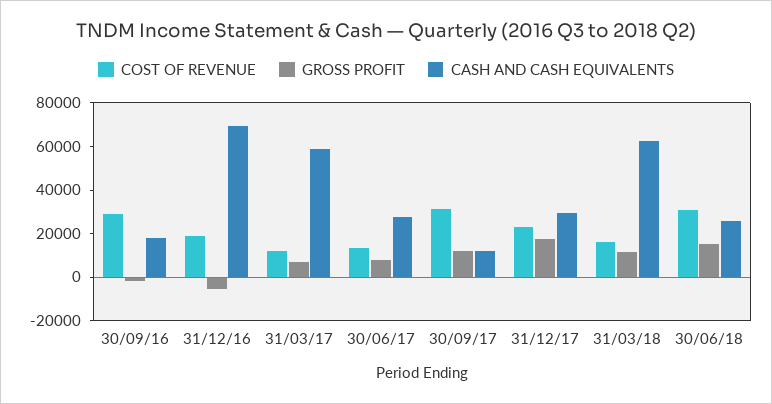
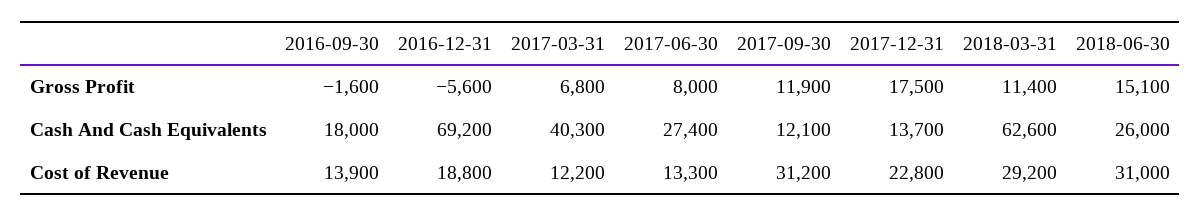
COST OF REVENUE, 30/09/16: 30000 -> 13900
CASH AND CASH EQUIVALENTS, 31/03/17: 60000 -> 40300
CASH AND CASH EQUIVALENTS, 31/12/17: 30000 -> 13700
COST OF REVENUE, 31/03/18: 15000 -> 29200

